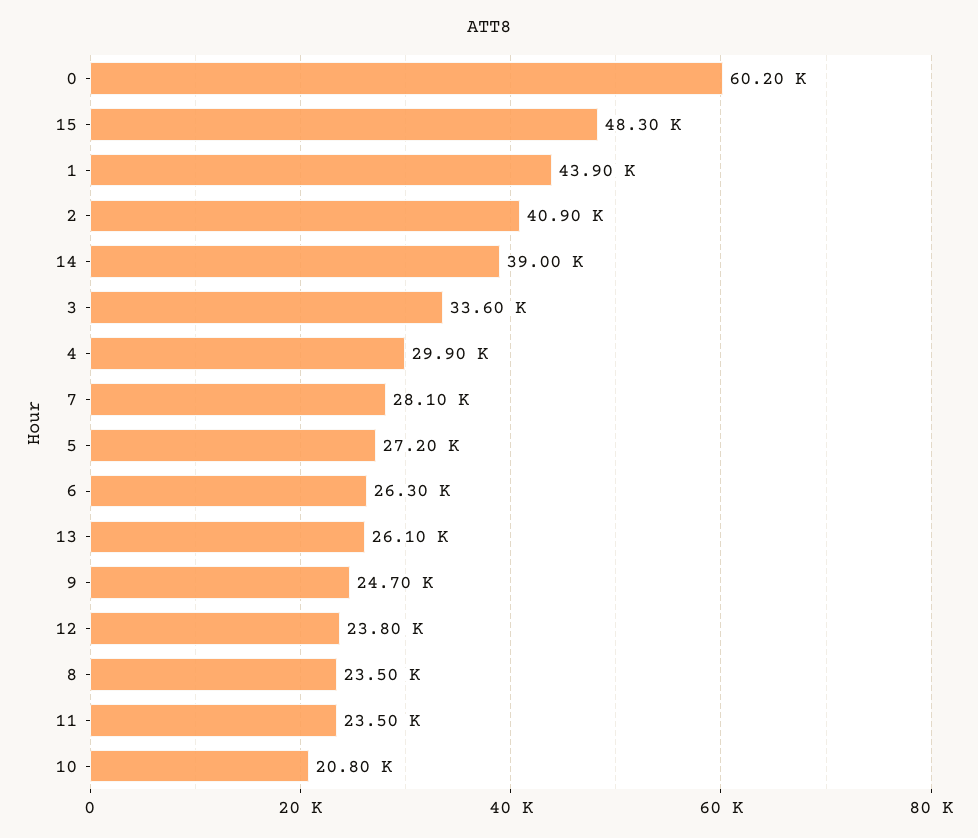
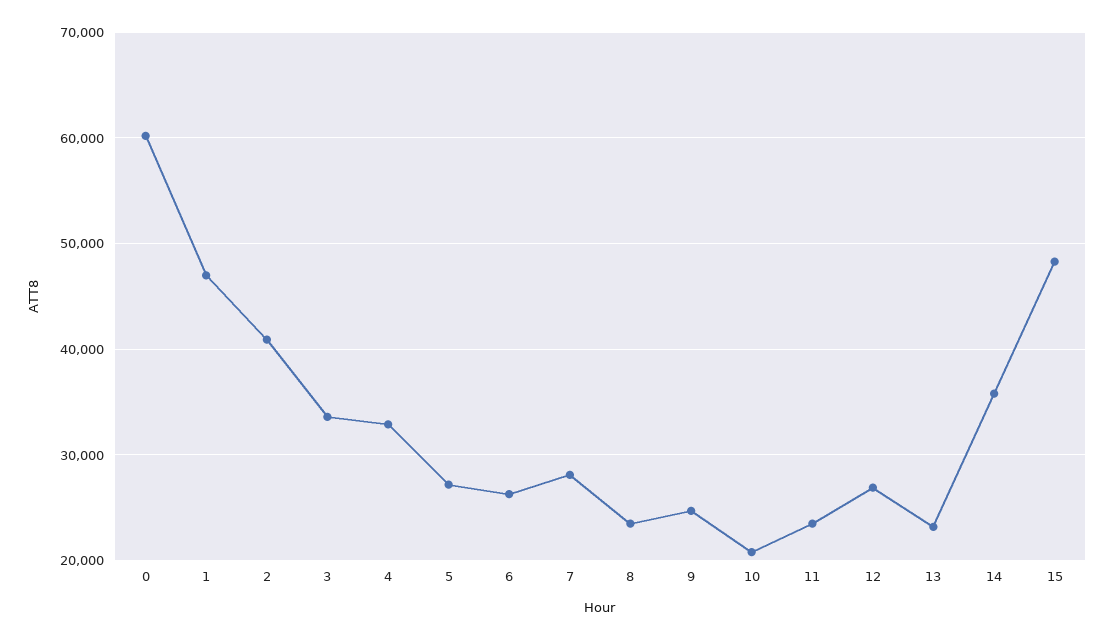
1: 43900 -> 47000
14: 39000 -> 36000
4: 29900 -> 33000
13: 26100 -> 23000
12: 23800 -> 27000

